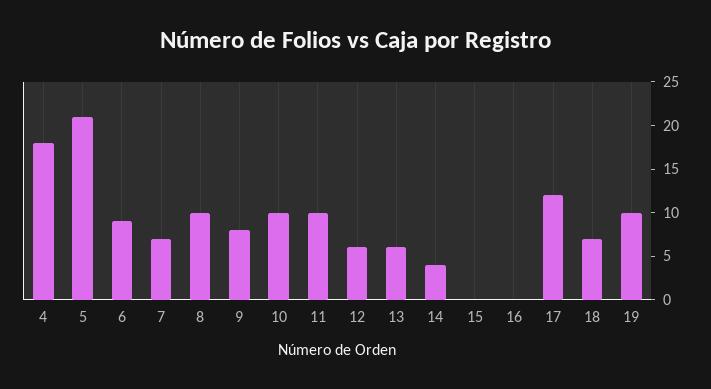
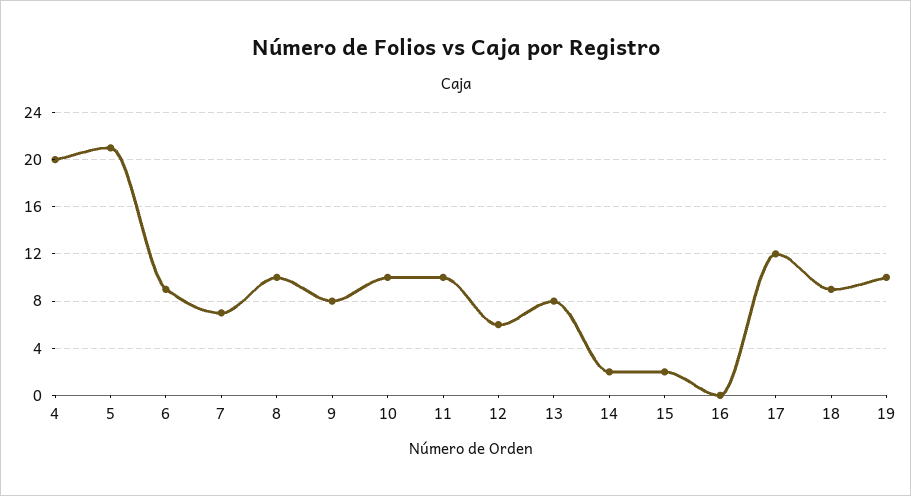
4: 18 -> 20
13: 6 -> 8
14: 4 -> 2
15: 0 -> 2
18: 7 -> 9

